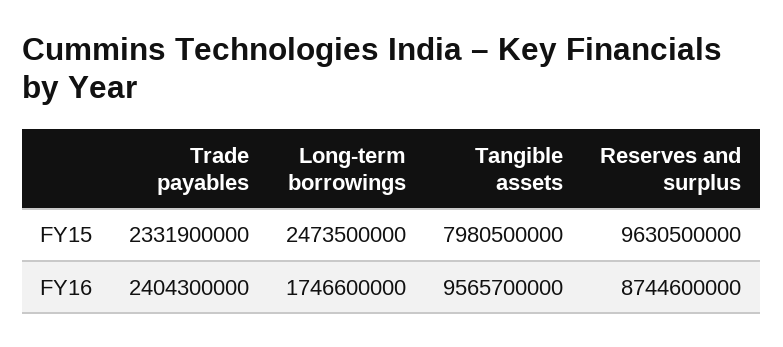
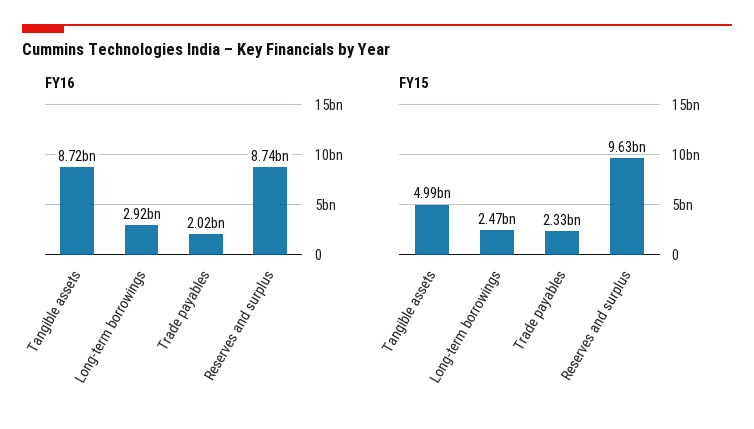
FY15, Tangible assets: 7980500000 -> 4990000000
FY16, Trade payables: 2404300000 -> 2020000000
FY16, Long-term borrowings: 1746600000 -> 2920000000
FY16, Tangible assets: 9565700000 -> 8720000000

